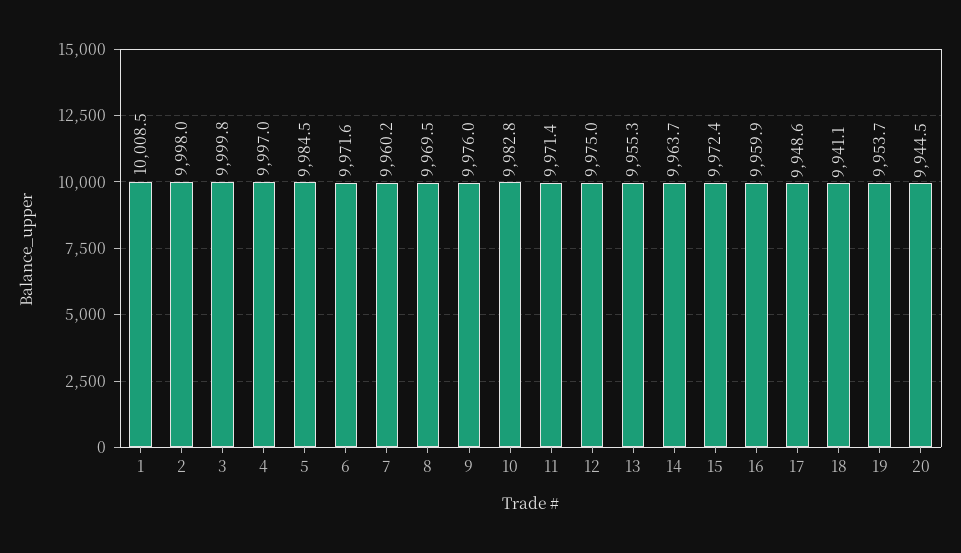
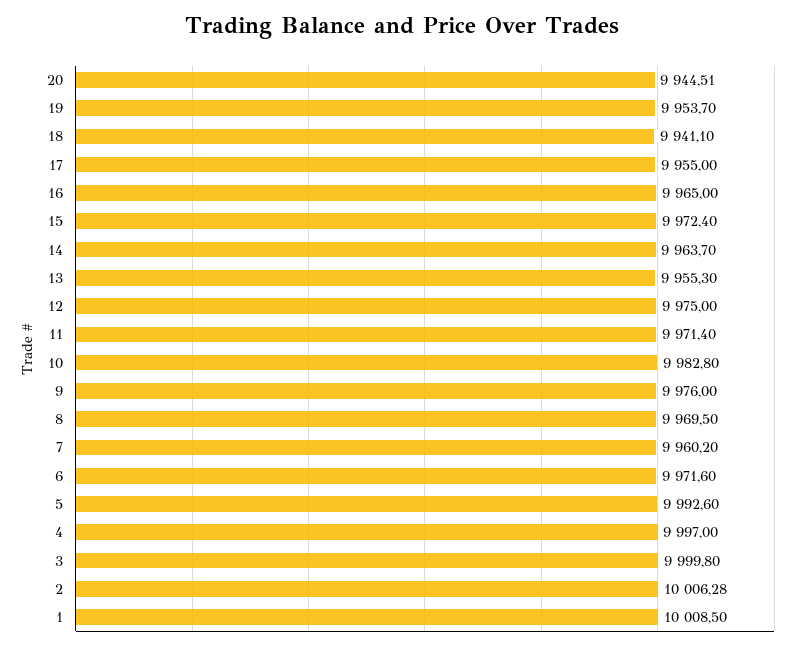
2: 9998 -> 10006.28
5: 9984.5 -> 9992.6
16: 9959.9 -> 9965
17: 9948.6 -> 9955

